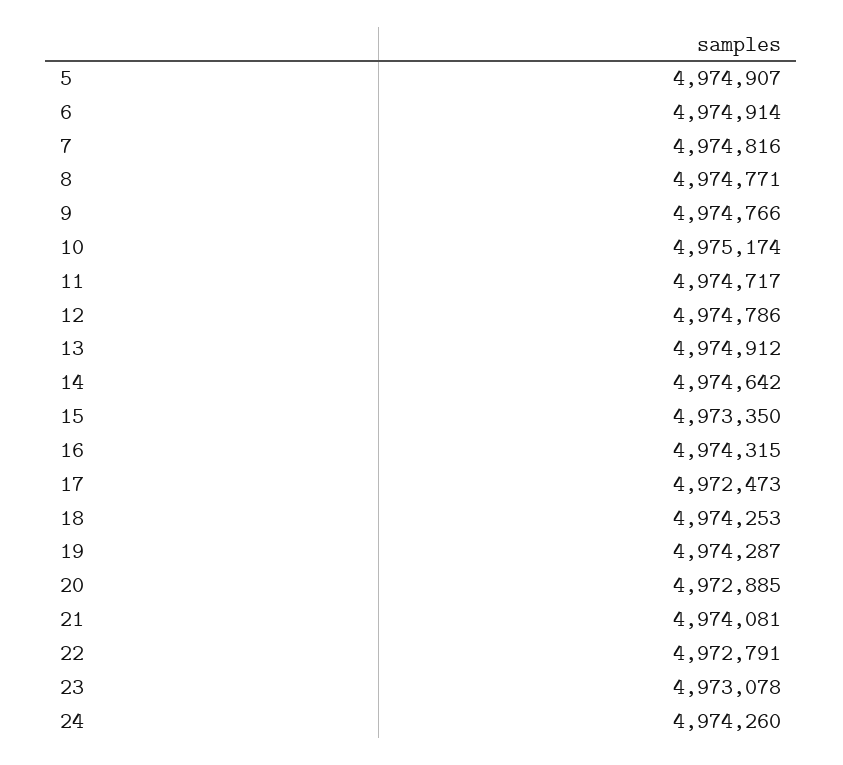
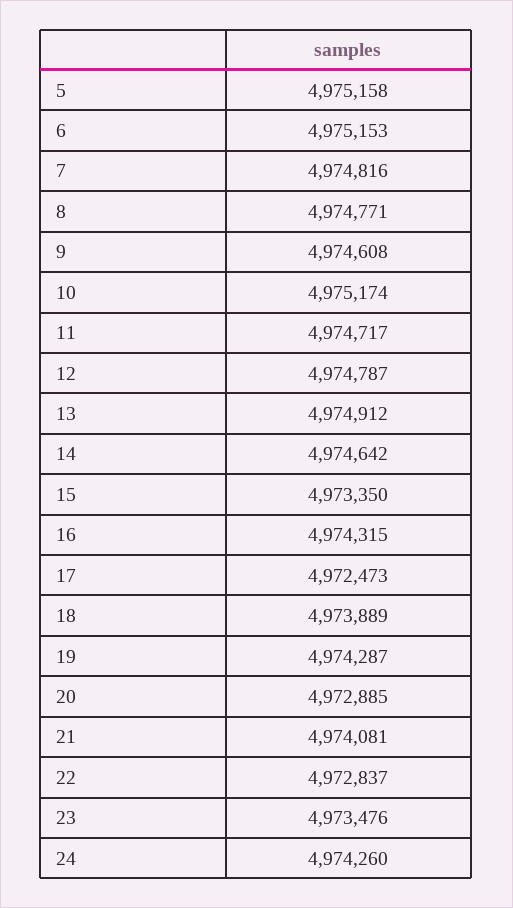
5: 4974907 -> 4975158
6: 4974914 -> 4975153
9: 4974766 -> 4974608
12: 4974786 -> 4974787
18: 4974253 -> 4973889
22: 4972791 -> 4972837
23: 4973078 -> 4973476

